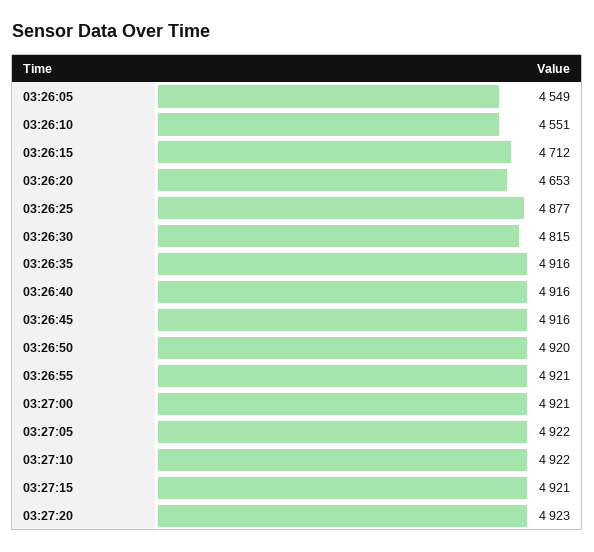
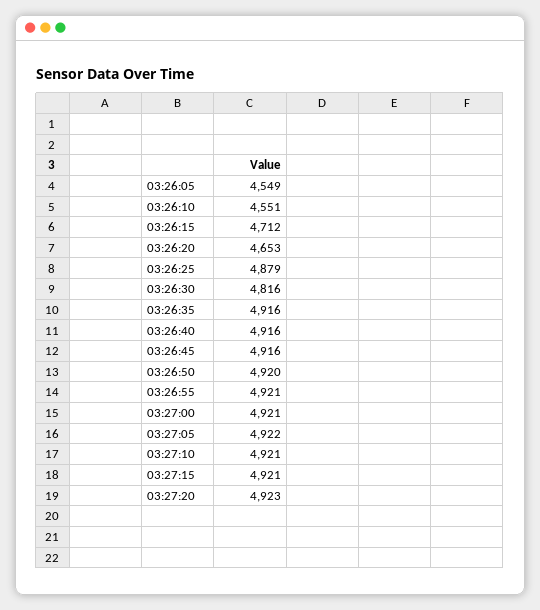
03:26:25: 4877 -> 4879
03:26:30: 4815 -> 4816
03:27:10: 4922 -> 4921

